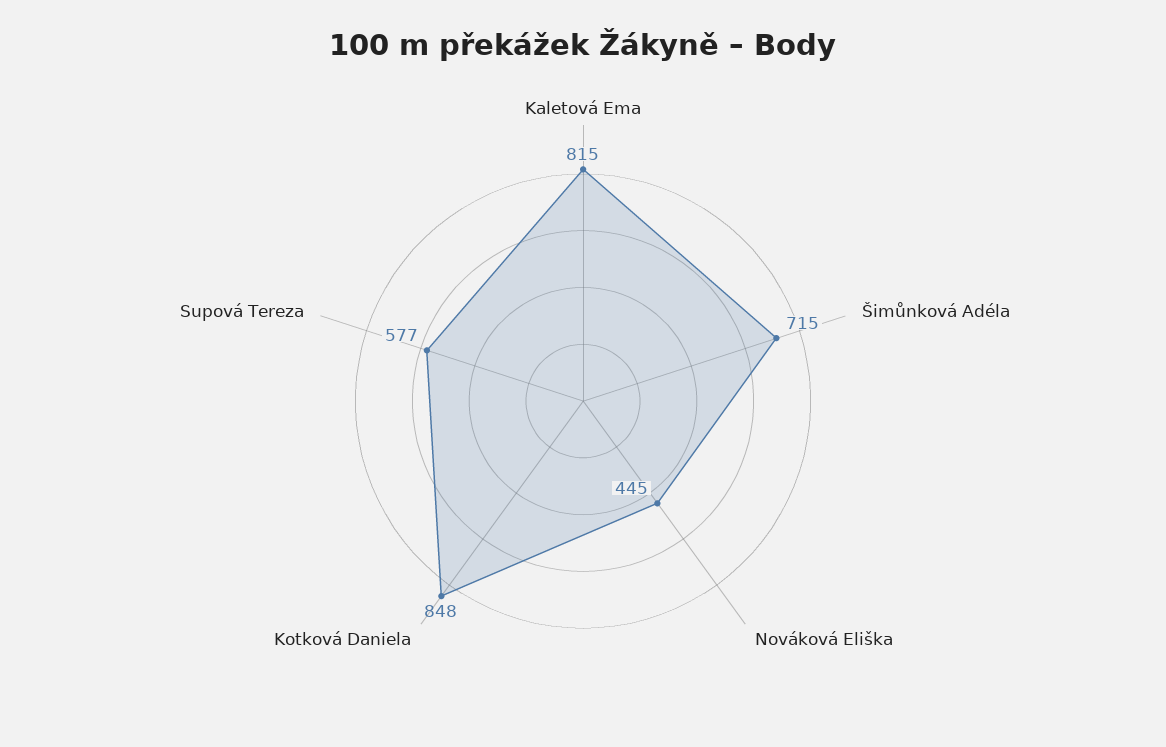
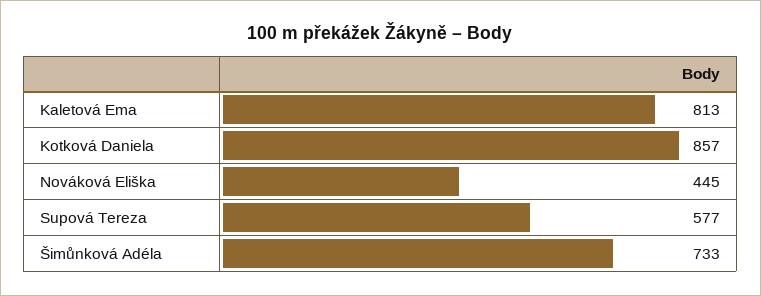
Kaletová Ema: 815 -> 813
Šimůnková Adéla: 715 -> 733
Kotková Daniela: 848 -> 857

